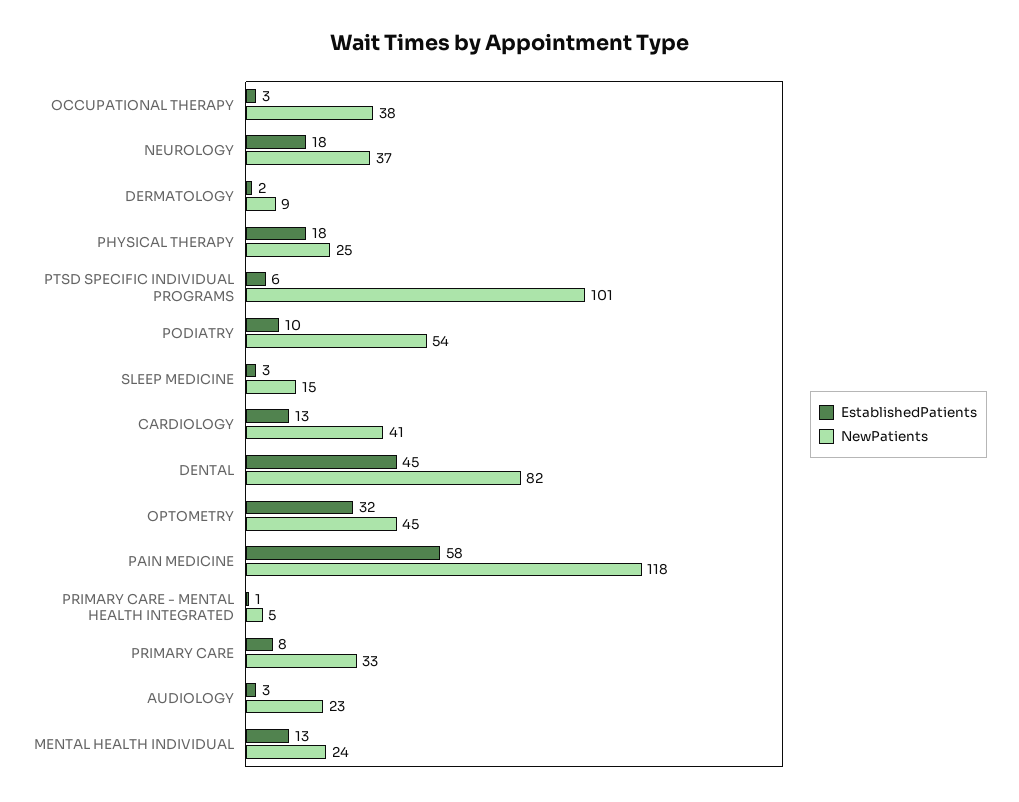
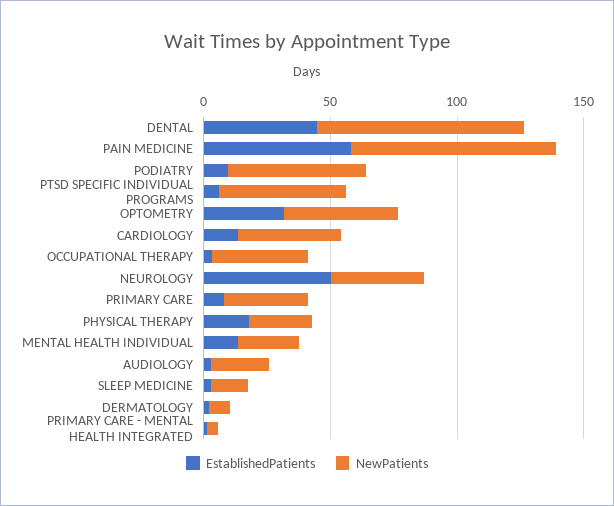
EstablishedPatients, NEUROLOGY: 18 -> 50
NewPatients, PTSD SPECIFIC INDIVIDUAL PROGRAMS: 101 -> 50
NewPatients, PAIN MEDICINE: 118 -> 80

